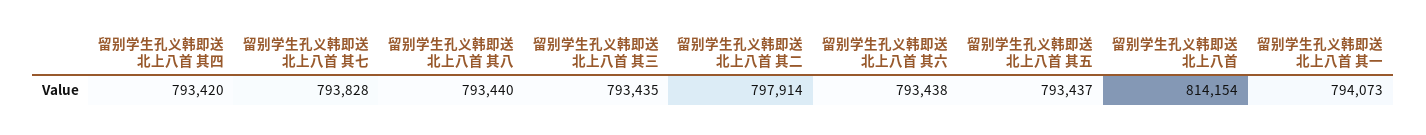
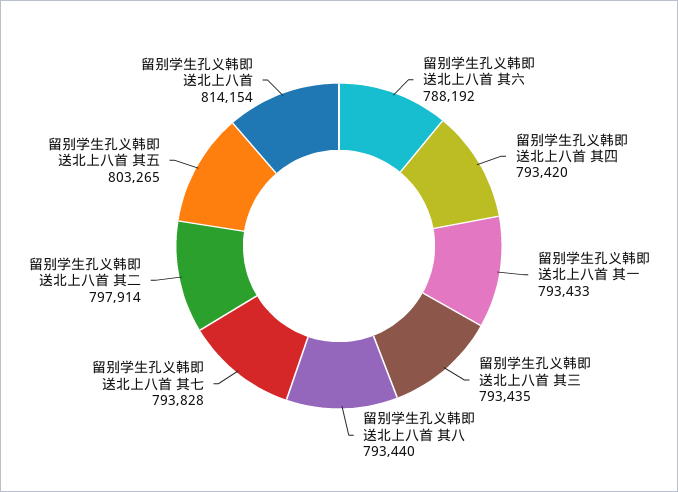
留别学生孔义韩即送北上八首 其六: 793438 -> 788192
留别学生孔义韩即送北上八首 其五: 793437 -> 803265
留别学生孔义韩即送北上八首 其一: 794073 -> 793433

